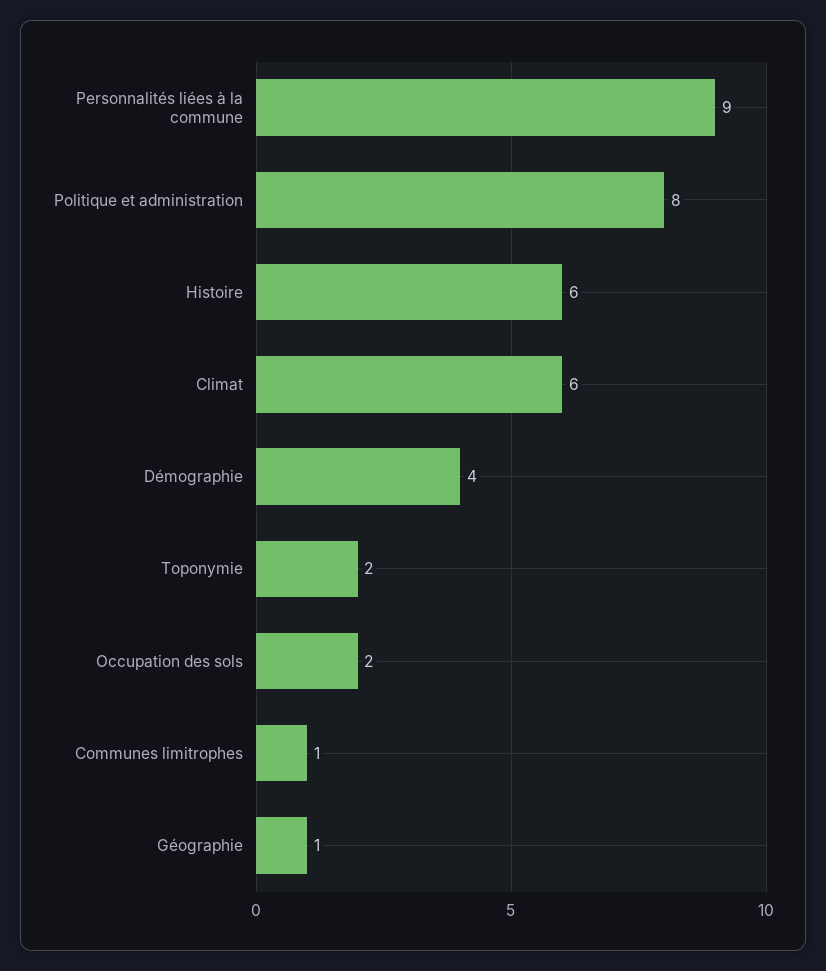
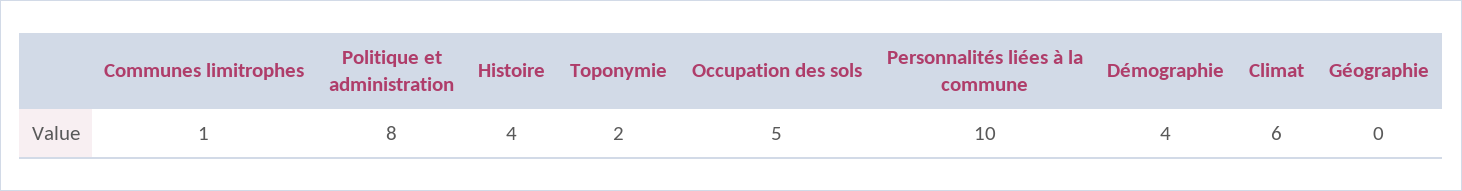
Personnalités liées à la commune: 9 -> 10
Histoire: 6 -> 4
Occupation des sols: 2 -> 5
Géographie: 1 -> 0

